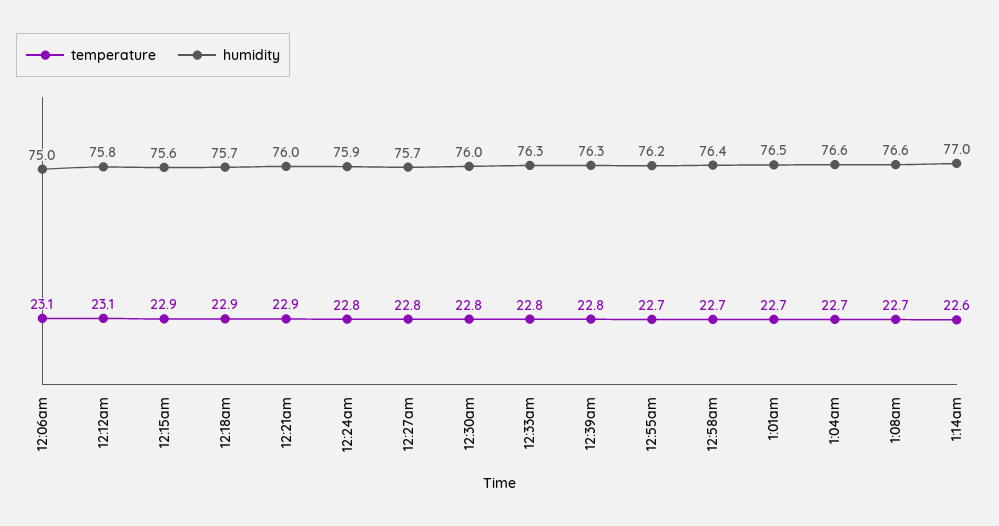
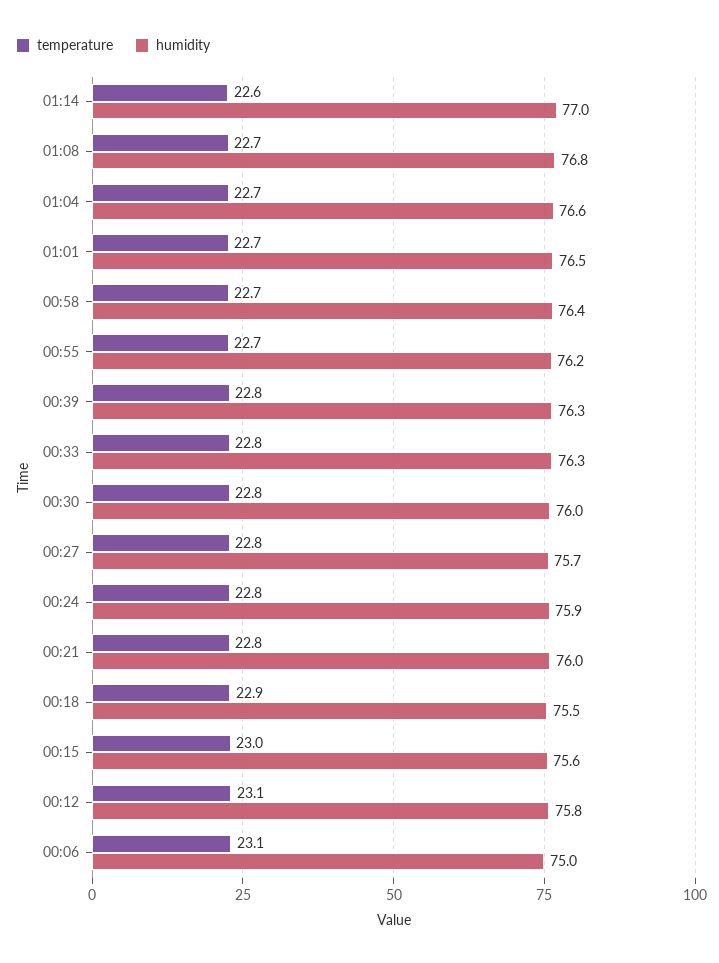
temperature, 12:15am: 22.9 -> 23
humidity, 12:18am: 75.7 -> 75.5
temperature, 12:21am: 22.9 -> 22.8
humidity, 1:08am: 76.6 -> 76.8

